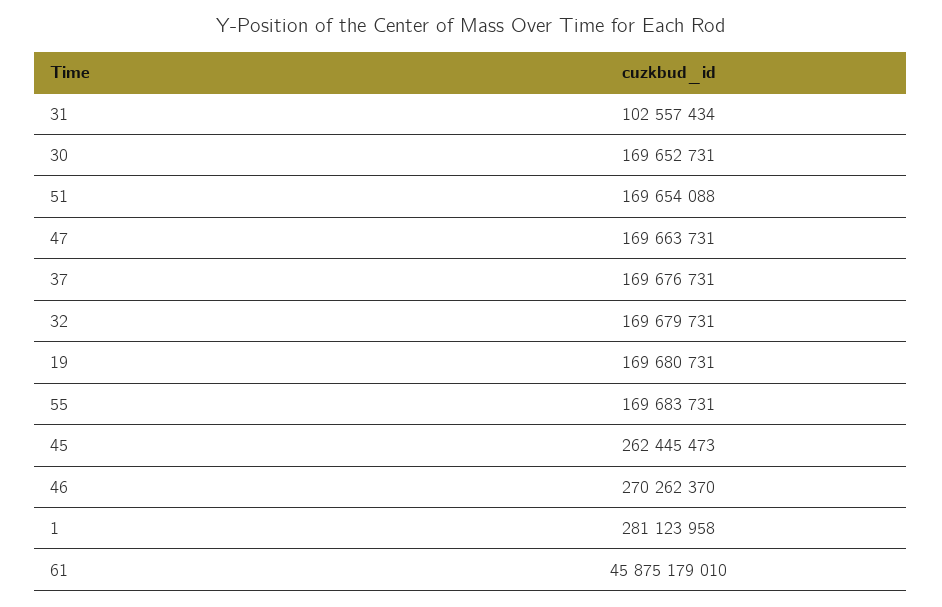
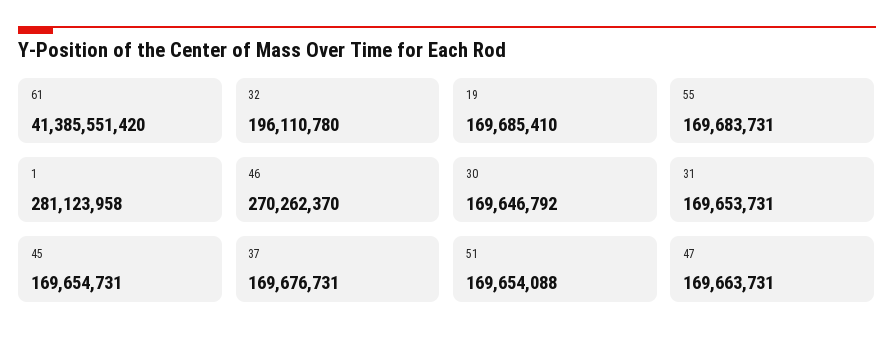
31: 102557434 -> 169653731
30: 169652731 -> 169646792
32: 169679731 -> 196110780
19: 169680731 -> 169685410
45: 262445473 -> 169654731
61: 45875179010 -> 41385551420

